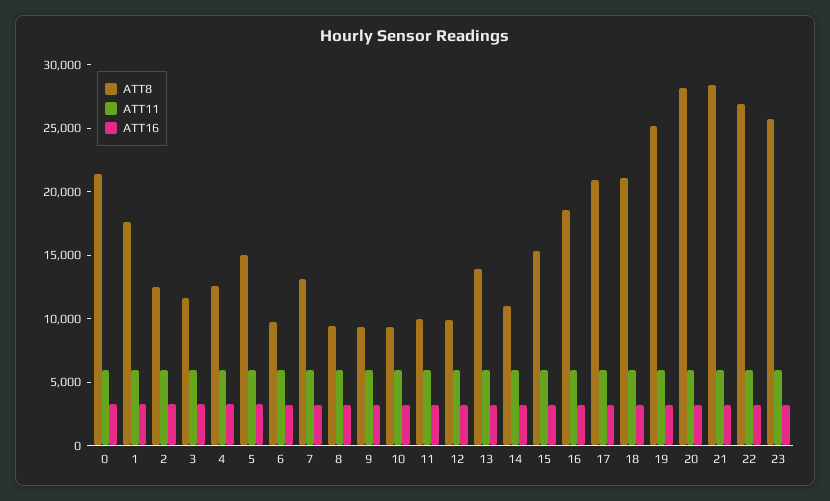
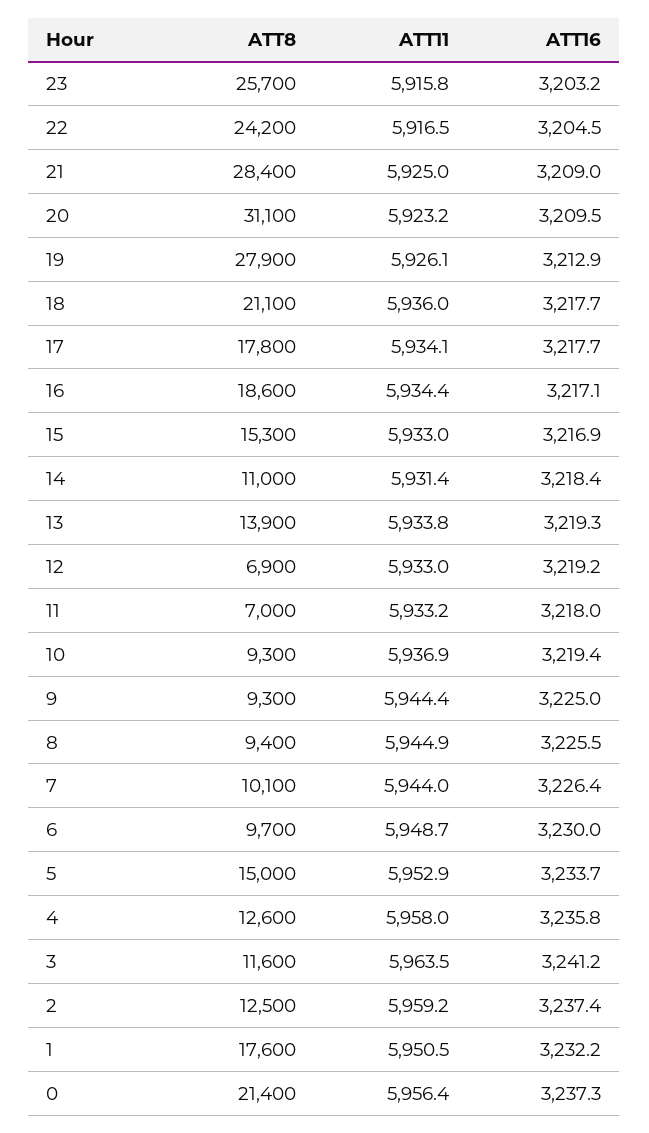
ATT8, 7: 13000 -> 10100
ATT8, 11: 10000 -> 7000
ATT8, 12: 10000 -> 6900
ATT8, 17: 21000 -> 17800
ATT8, 19: 25000 -> 27900
ATT8, 20: 28000 -> 31100
ATT8, 22: 27000 -> 24200

